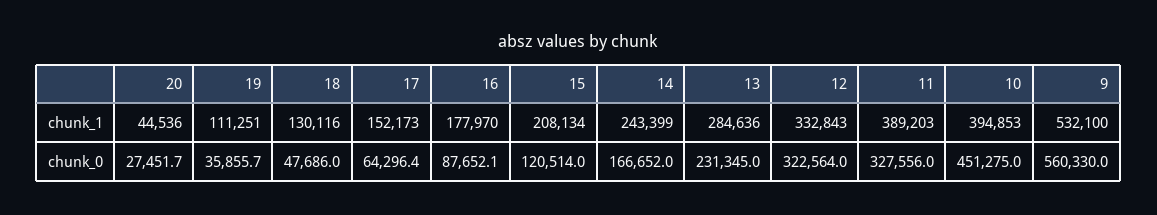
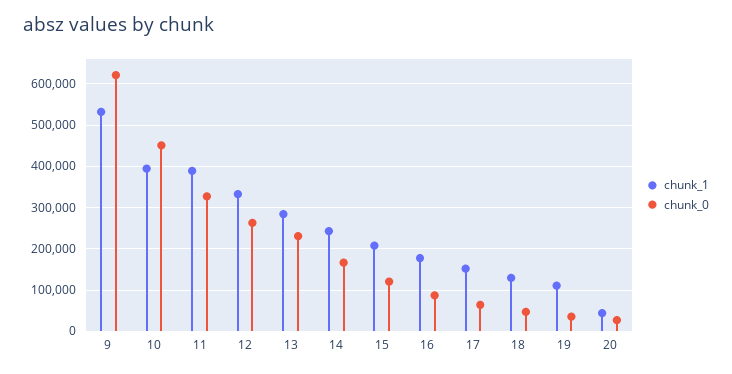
chunk_0, 12: 322564 -> 260000
chunk_0, 9: 560330 -> 620000

